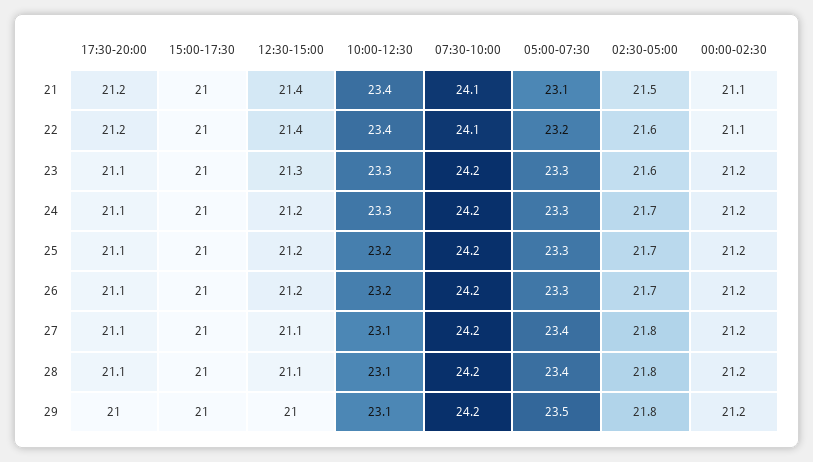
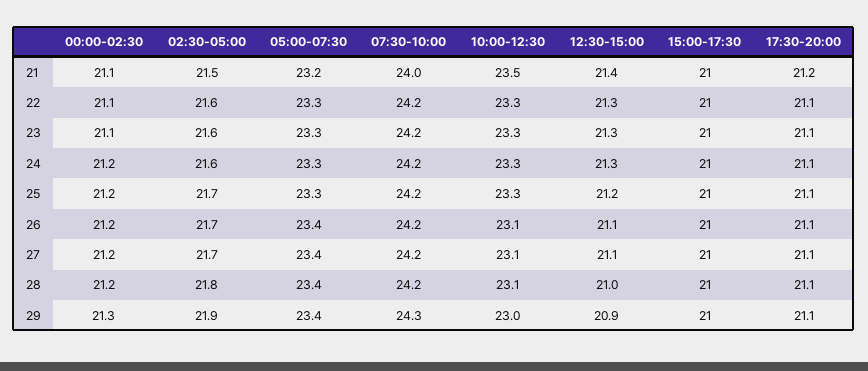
10:00-12:30, 21: 23.4 -> 23.5
07:30-10:00, 21: 24.1 -> 24
05:00-07:30, 21: 23.1 -> 23.2
17:30-20:00, 22: 21.2 -> 21.1
12:30-15:00, 22: 21.4 -> 21.3
10:00-12:30, 22: 23.4 -> 23.3
07:30-10:00, 22: 24.1 -> 24.2
05:00-07:30, 22: 23.2 -> 23.3
00:00-02:30, 23: 21.2 -> 21.1
12:30-15:00, 24: 21.2 -> 21.3
02:30-05:00, 24: 21.7 -> 21.6
10:00-12:30, 25: 23.2 -> 23.3
12:30-15:00, 26: 21.2 -> 21.1
10:00-12:30, 26: 23.2 -> 23.1
05:00-07:30, 26: 23.3 -> 23.4
02:30-05:00, 27: 21.8 -> 21.7
12:30-15:00, 28: 21.1 -> 21
17:30-20:00, 29: 21 -> 21.1
12:30-15:00, 29: 21 -> 20.9
10:00-12:30, 29: 23.1 -> 23
07:30-10:00, 29: 24.2 -> 24.3
05:00-07:30, 29: 23.5 -> 23.4
02:30-05:00, 29: 21.8 -> 21.9
00:00-02:30, 29: 21.2 -> 21.3

